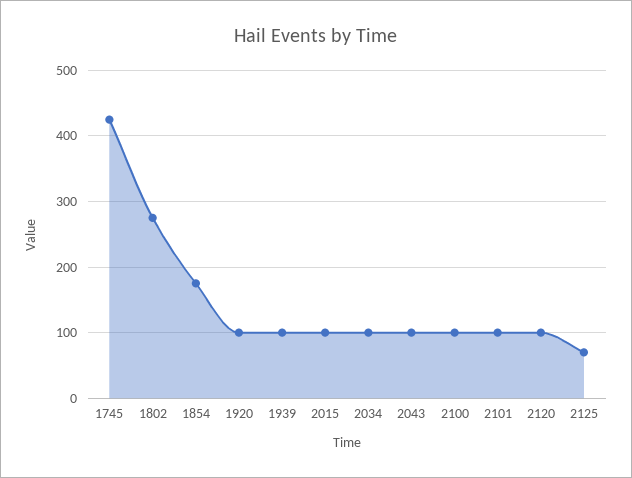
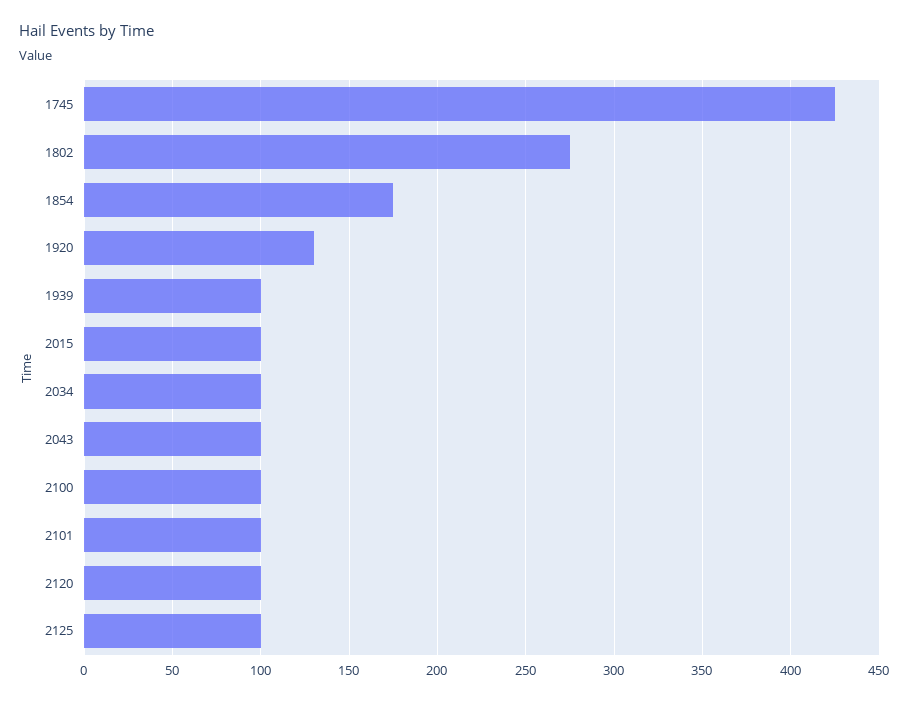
1920: 100 -> 130
2125: 70 -> 100

